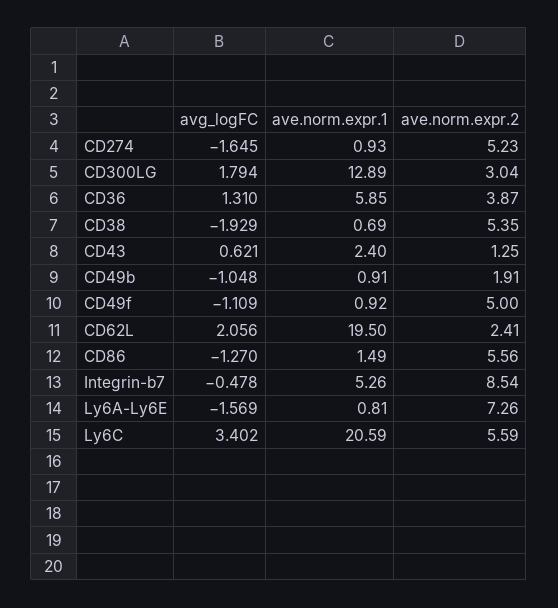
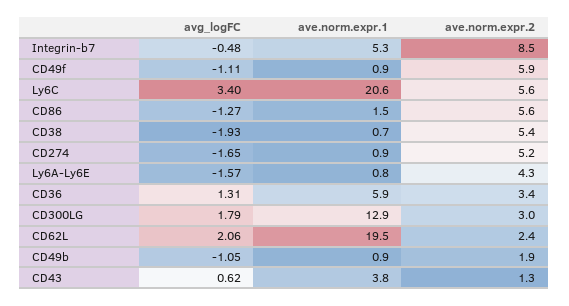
ave.norm.expr.2, CD36: 3.87 -> 3.4
ave.norm.expr.1, CD43: 2.4 -> 3.8
ave.norm.expr.2, CD49f: 5 -> 5.9
ave.norm.expr.2, Ly6A-Ly6E: 7.26 -> 4.3

